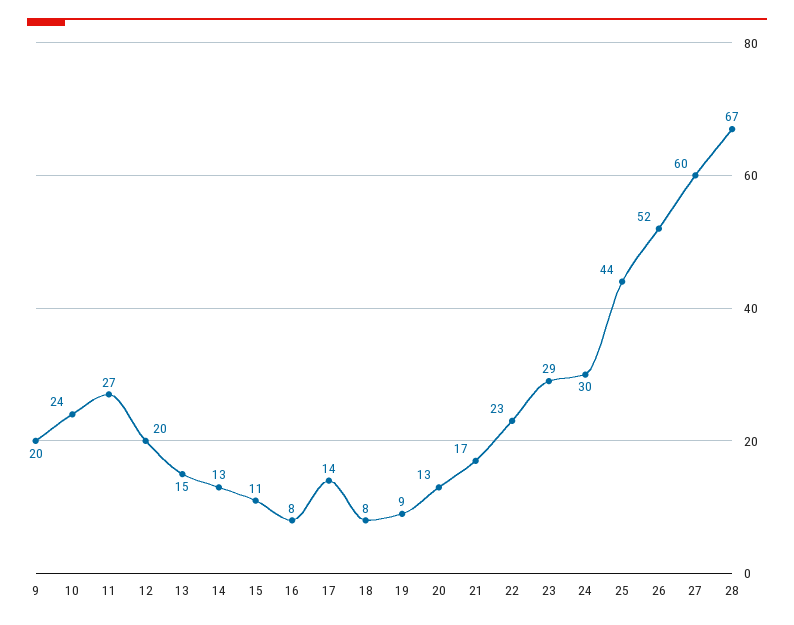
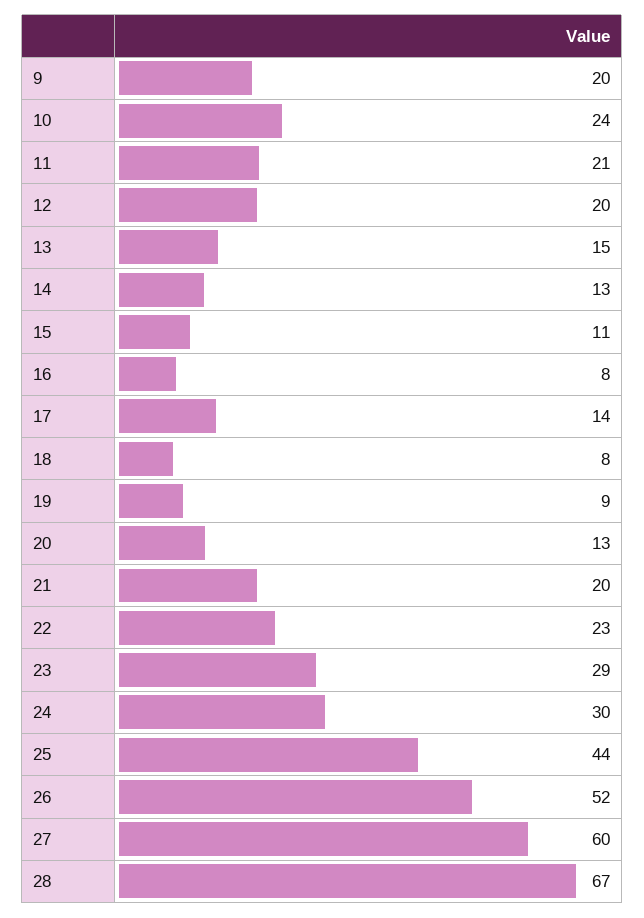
11: 27 -> 21
21: 17 -> 20

